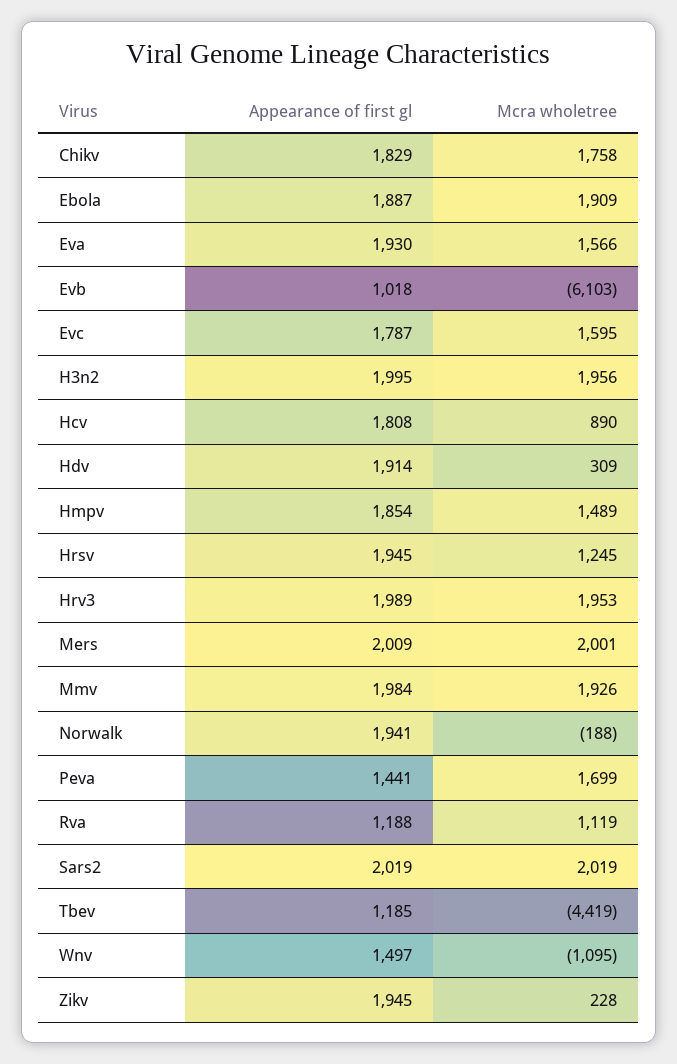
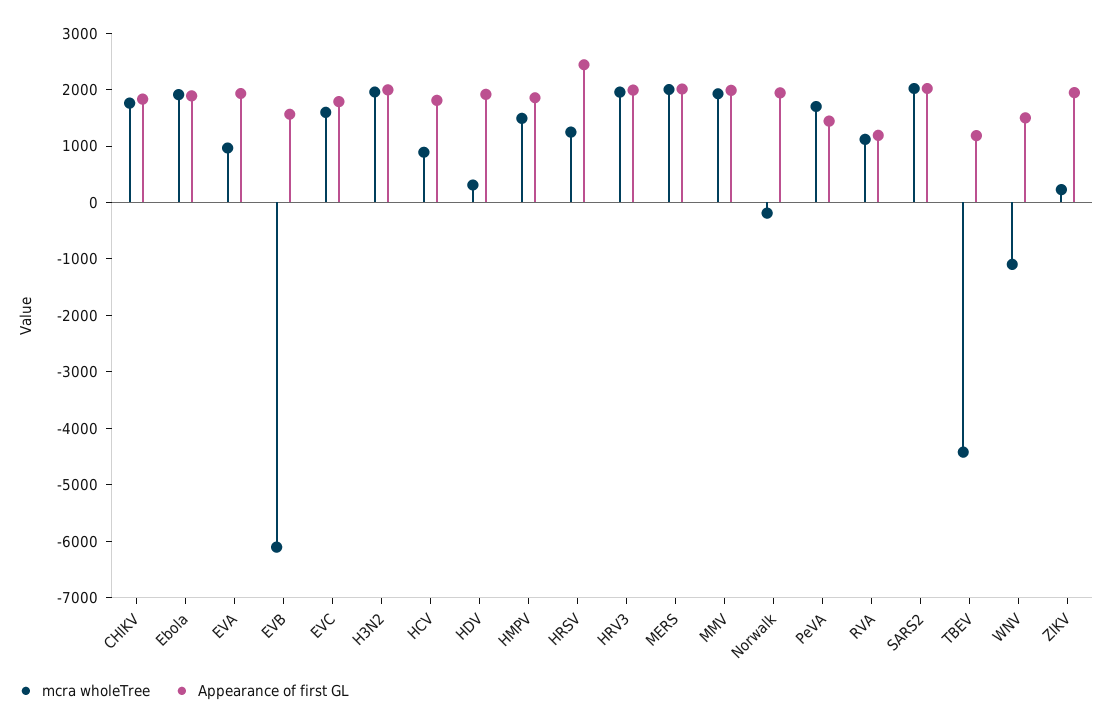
Mcra wholetree, Eva: 1566 -> 1000
Appearance of first gl, Evb: 1018 -> 1600
Appearance of first gl, Hrsv: 1945 -> 2400

